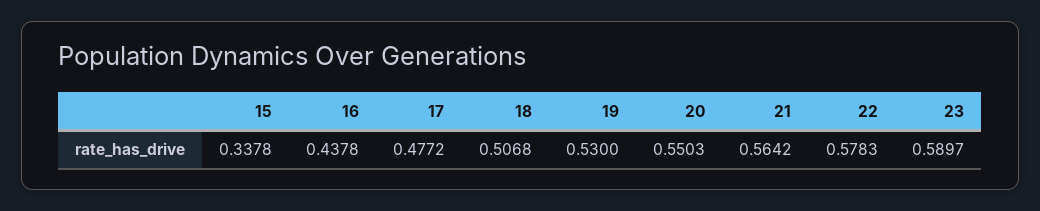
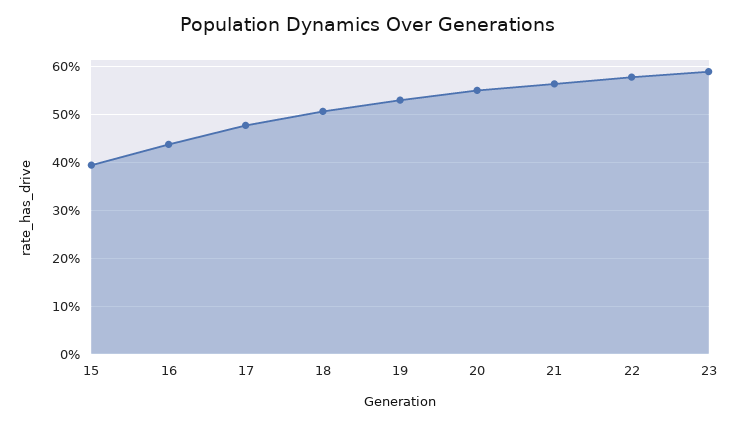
15: 0.3378 -> 0.4

